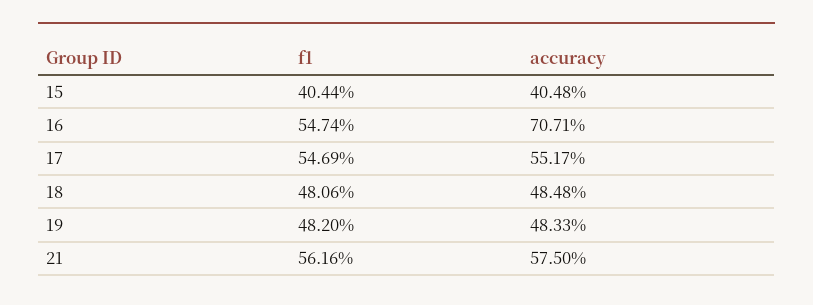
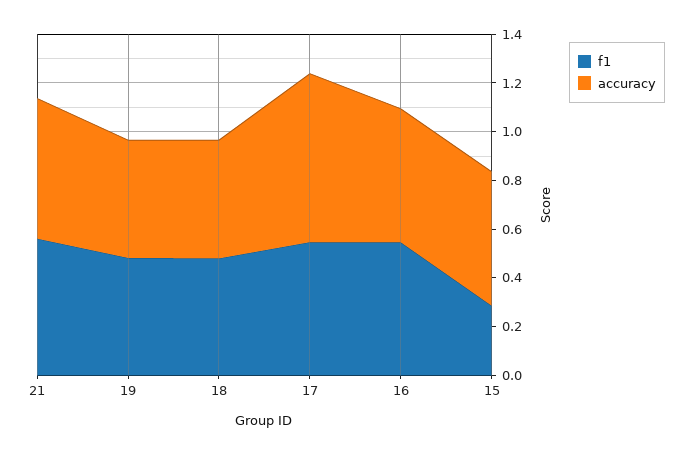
f1, 15: 0.4044 -> 0.3
accuracy, 15: 0.4048 -> 0.55
accuracy, 16: 0.7071 -> 0.55
accuracy, 17: 0.5517 -> 0.7

